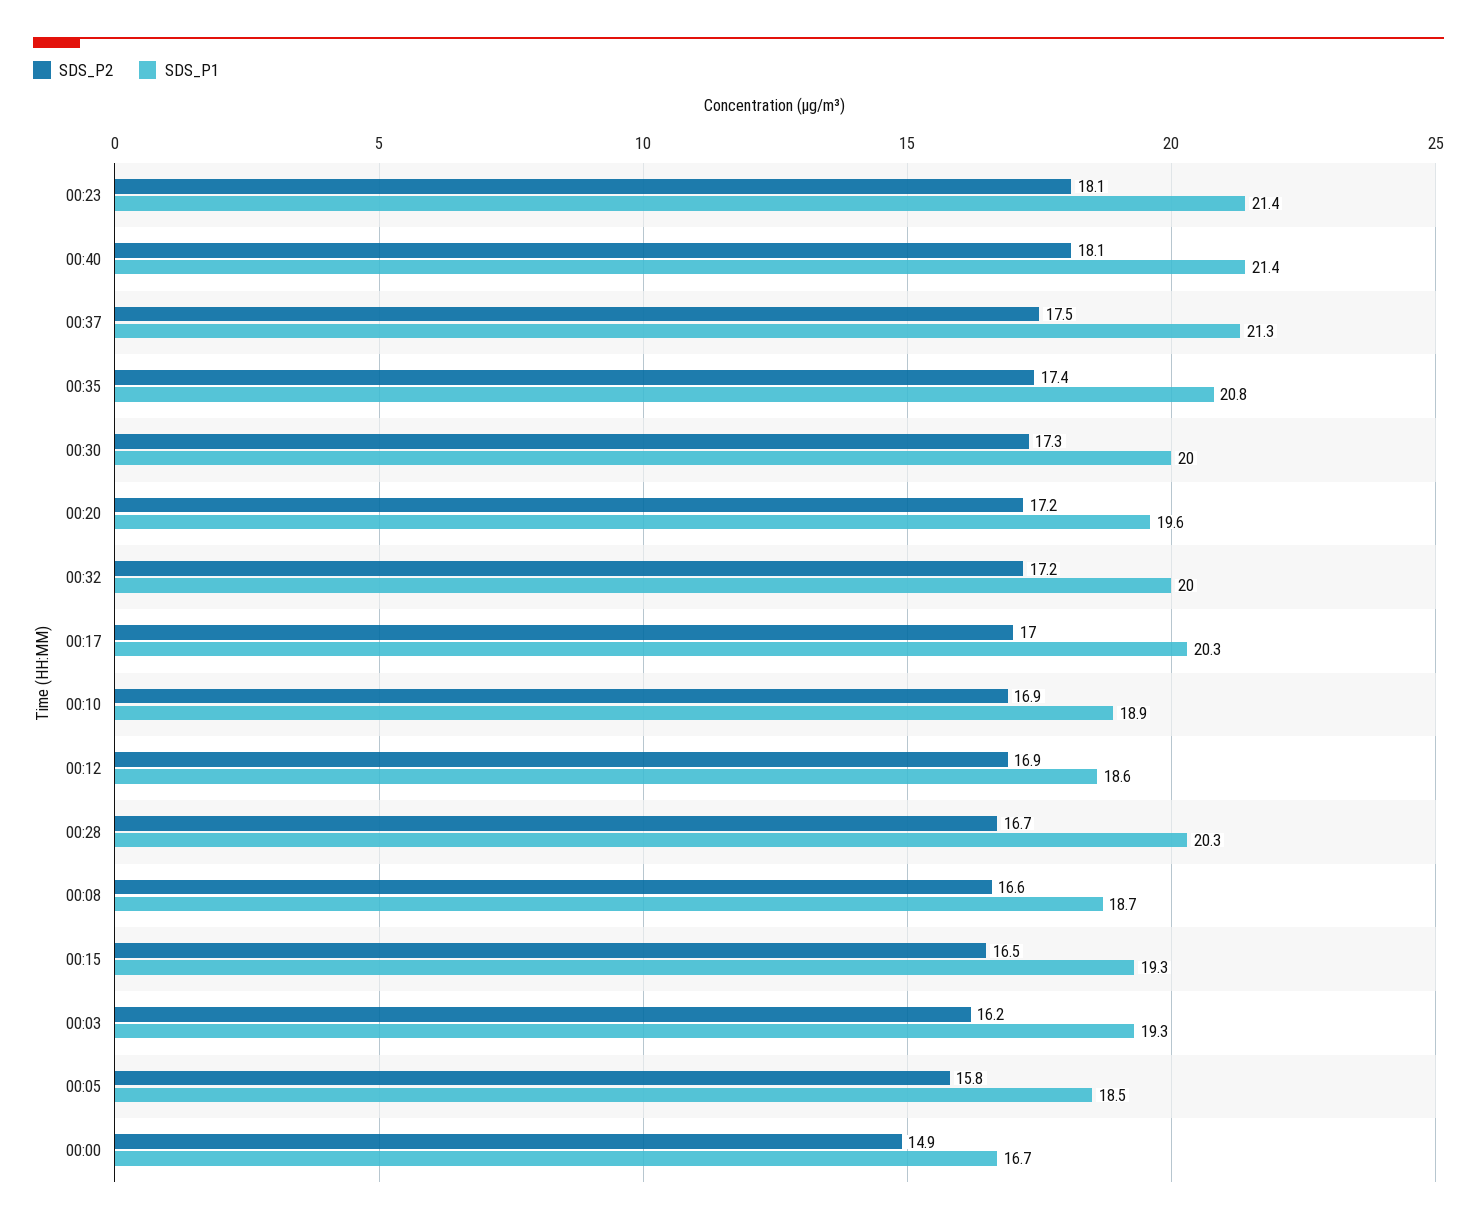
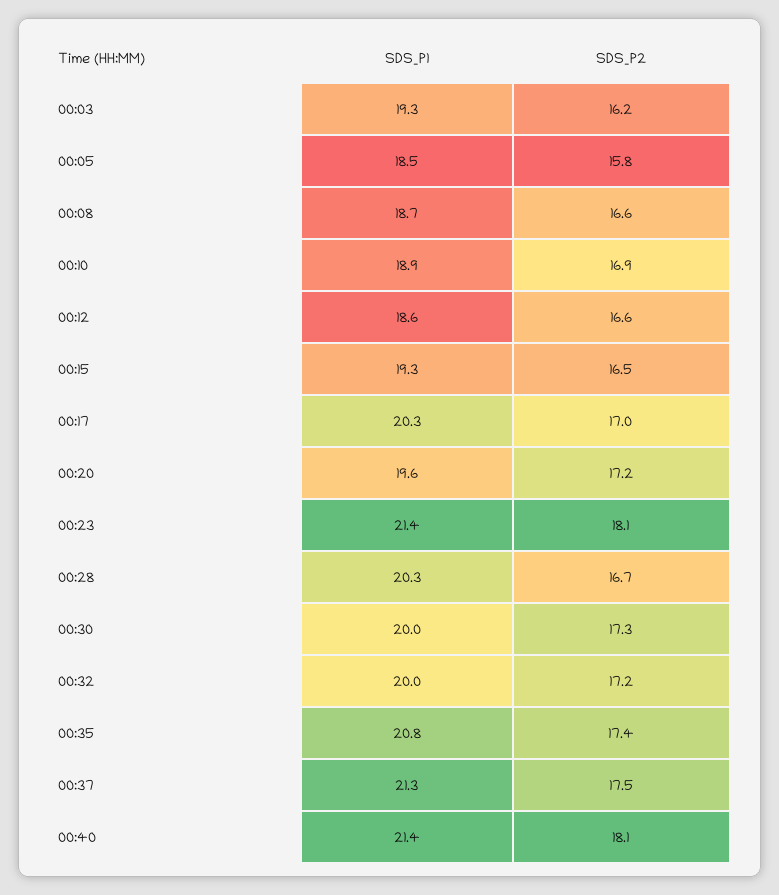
SDS_P2, 00:12: 16.9 -> 16.6
SDS_P2, 00:00: 14.9 -> none
SDS_P1, 00:00: 16.7 -> none

